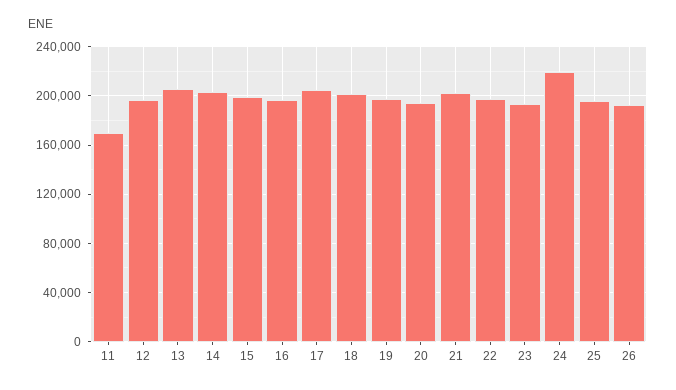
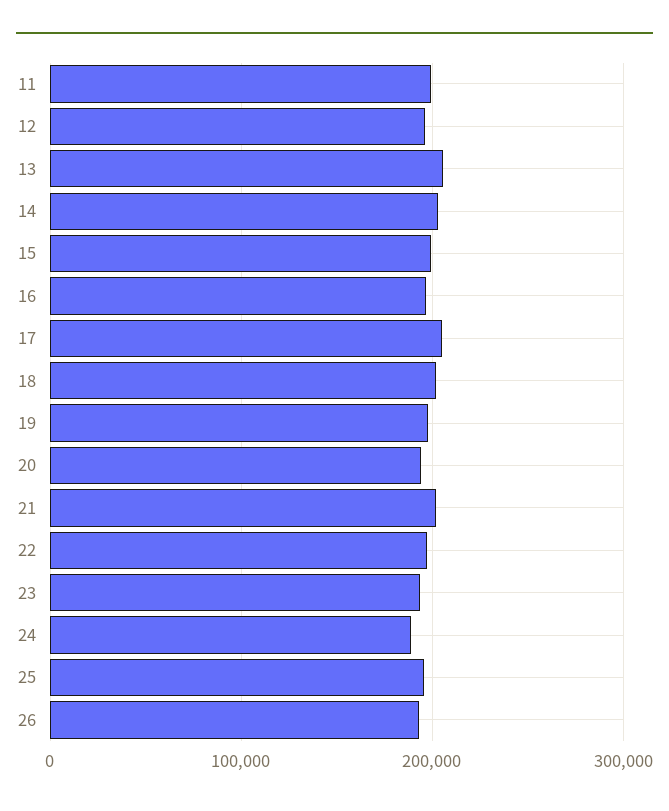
11: 170000 -> 200000
24: 220000 -> 190000

